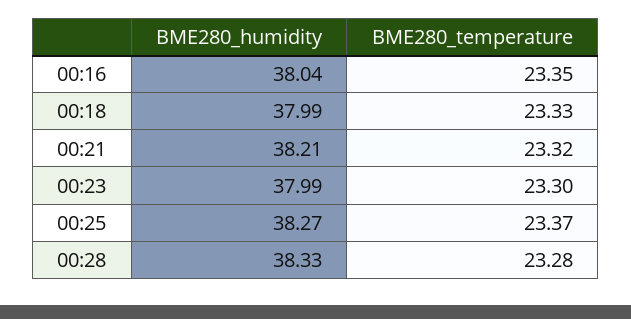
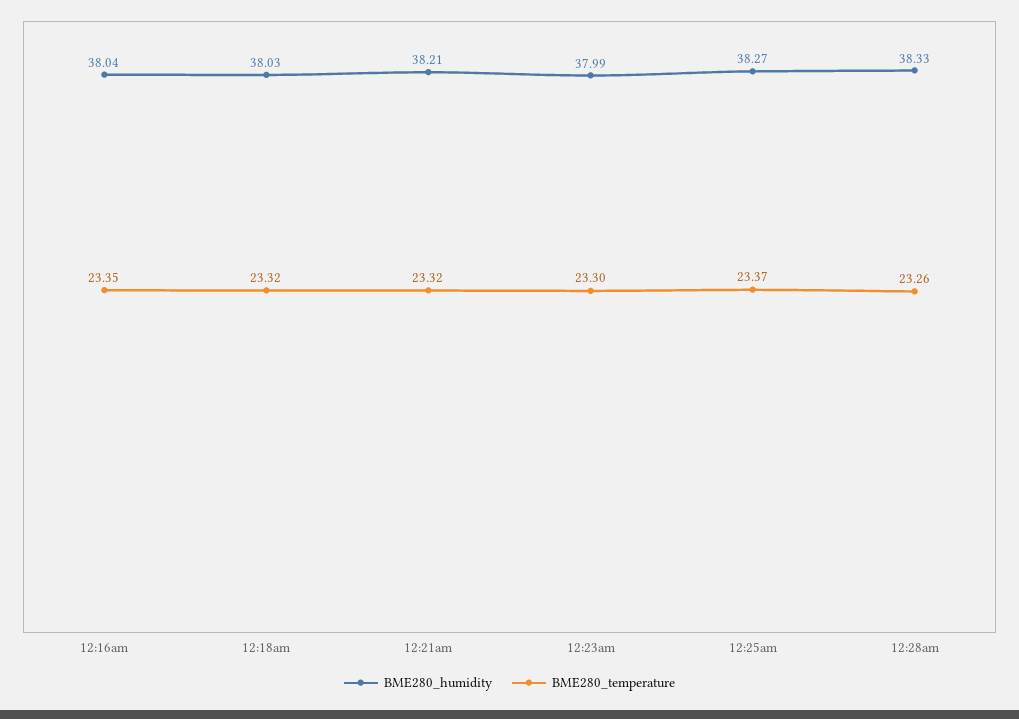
BME280_humidity, 00:18: 37.99 -> 38.03
BME280_temperature, 00:18: 23.33 -> 23.32
BME280_temperature, 00:28: 23.28 -> 23.26

